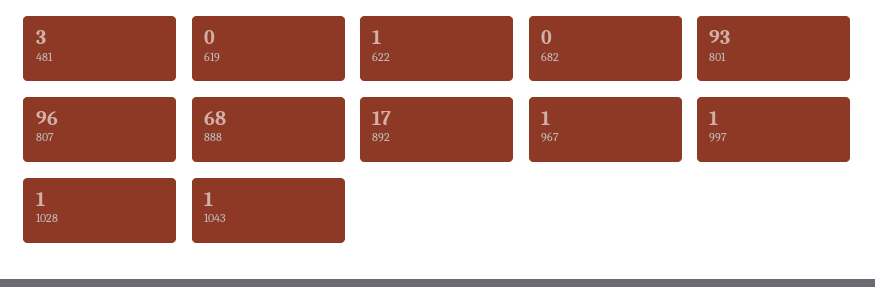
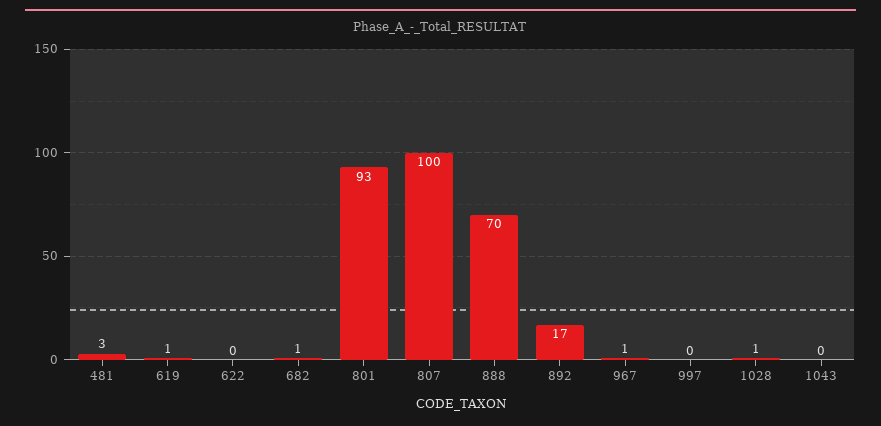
619: 0 -> 1
622: 1 -> 0
682: 0 -> 1
807: 96 -> 100
888: 68 -> 70
997: 1 -> 0
1043: 1 -> 0

